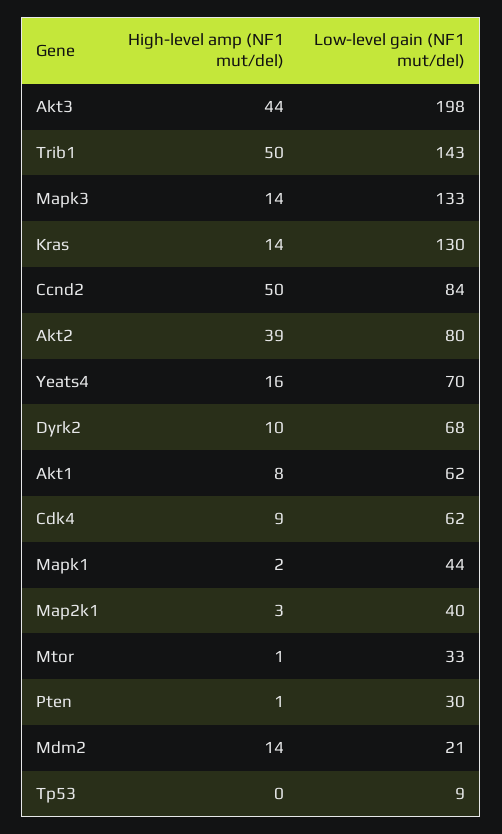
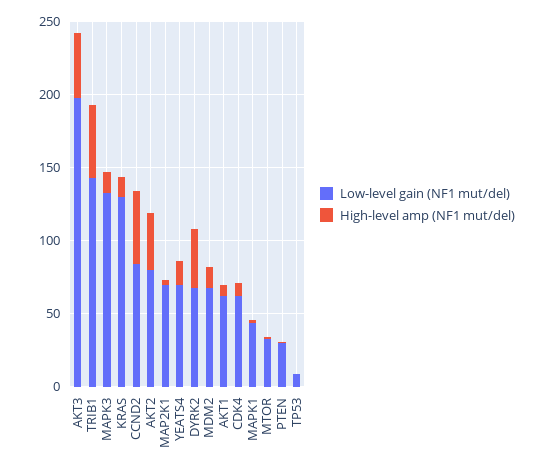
High-level amp (NF1 mut/del), Dyrk2: 10 -> 40
Low-level gain (NF1 mut/del), Map2k1: 40 -> 70
Low-level gain (NF1 mut/del), Mdm2: 21 -> 70

